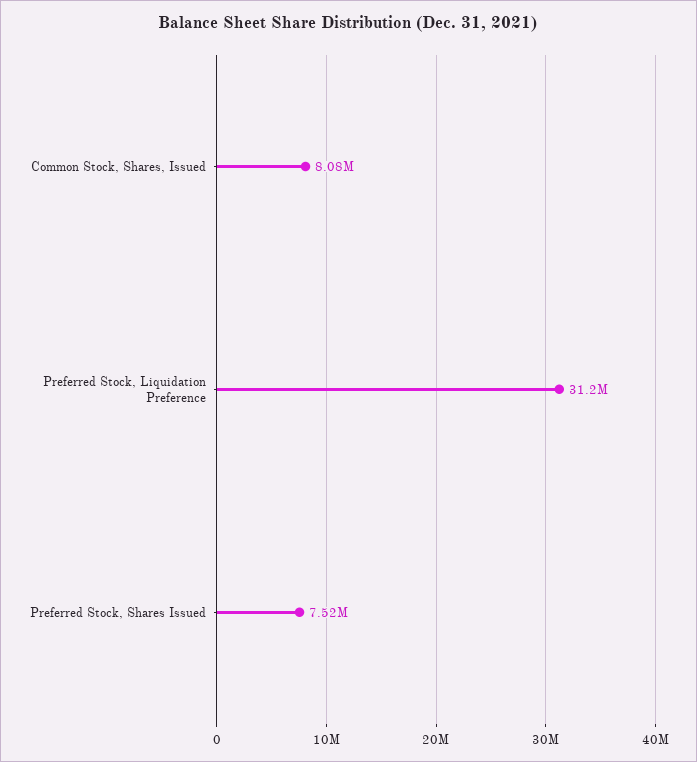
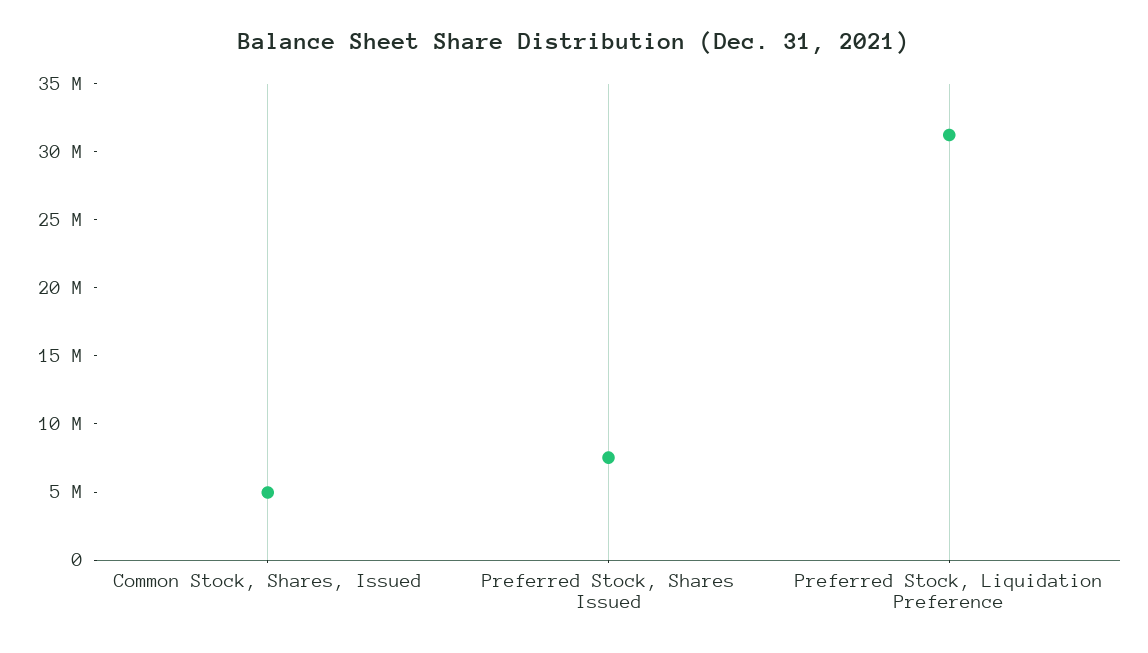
Common Stock, Shares, Issued: 8080000 -> 5000000

